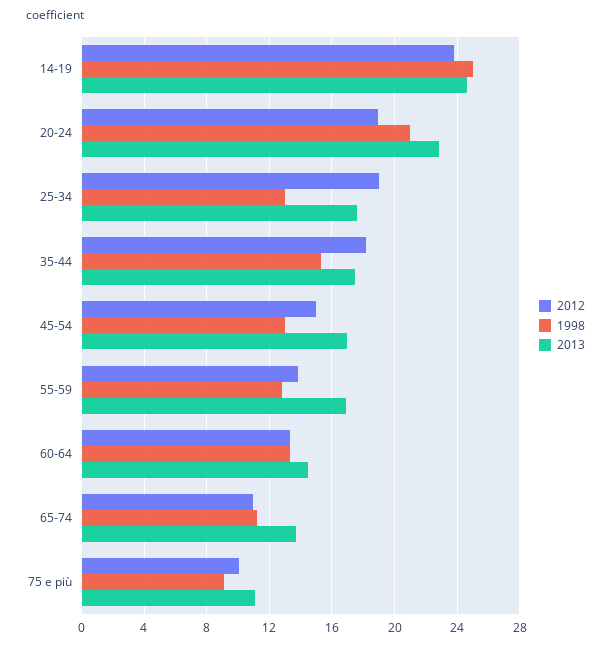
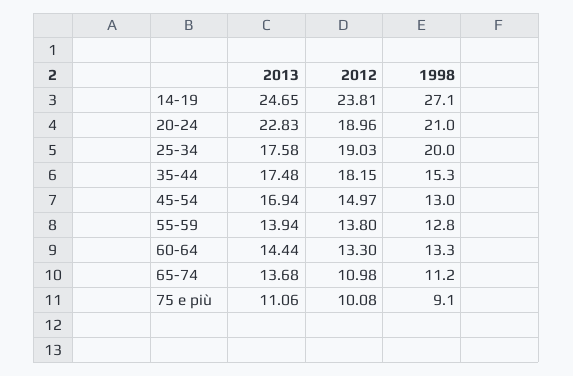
1998, 14-19: 25 -> 27.1
1998, 25-34: 13 -> 20
2013, 55-59: 17 -> 13.94

